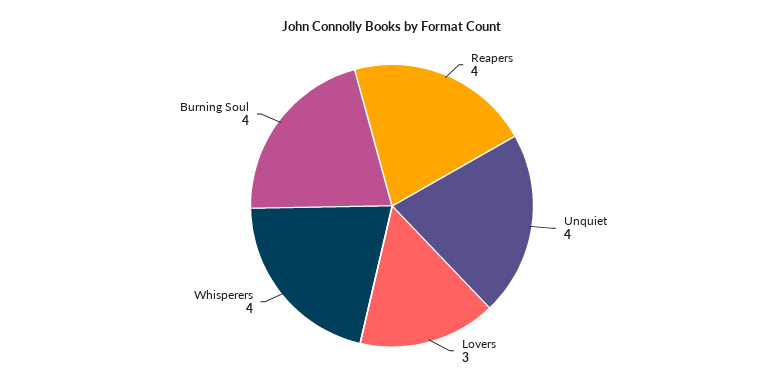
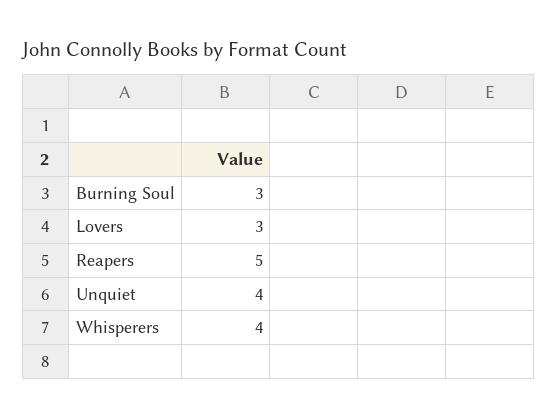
Reapers: 4 -> 5
Burning Soul: 4 -> 3

